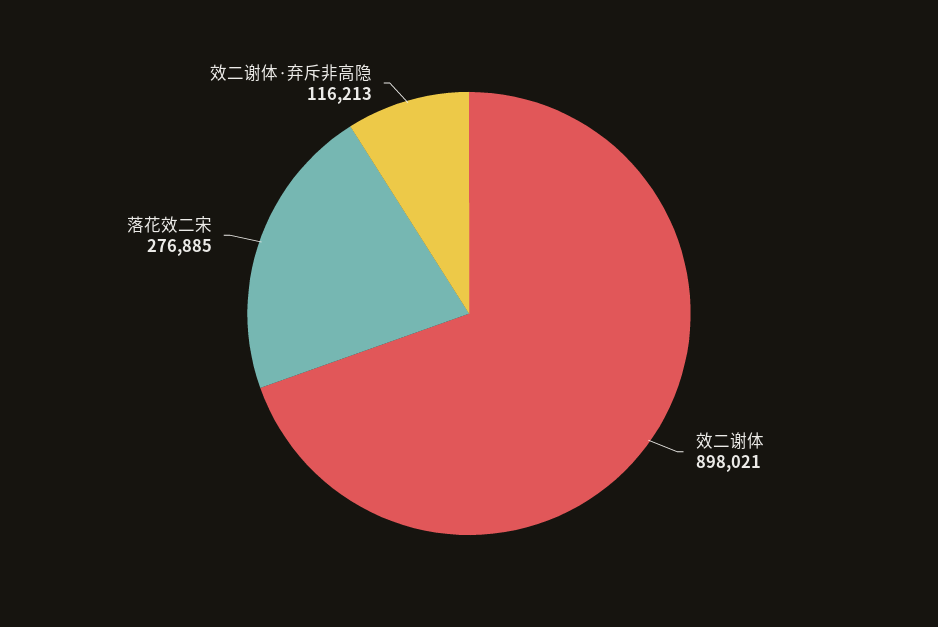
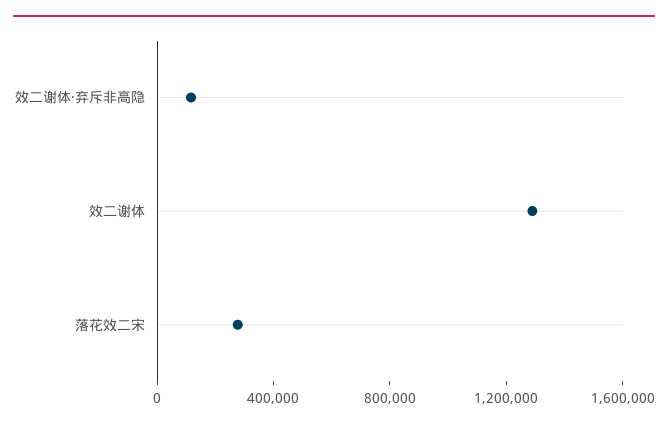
效二谢体: 898021 -> 1300000

